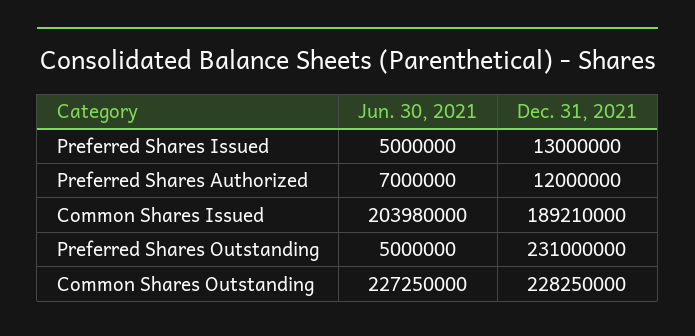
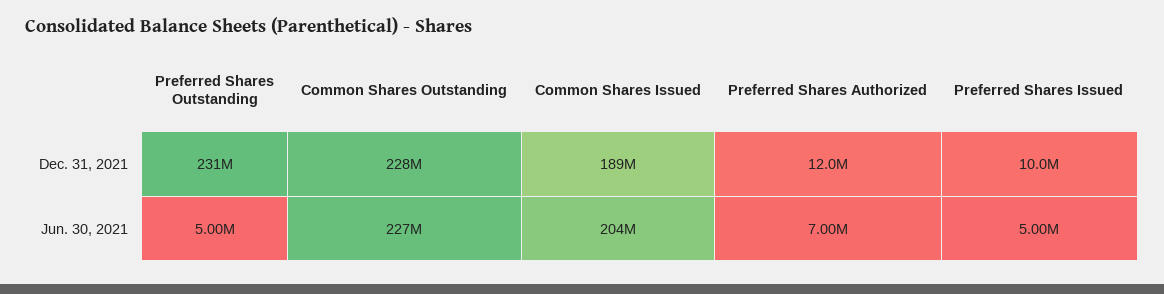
Dec. 31, 2021, Preferred Shares Issued: 13000000 -> 10000000

